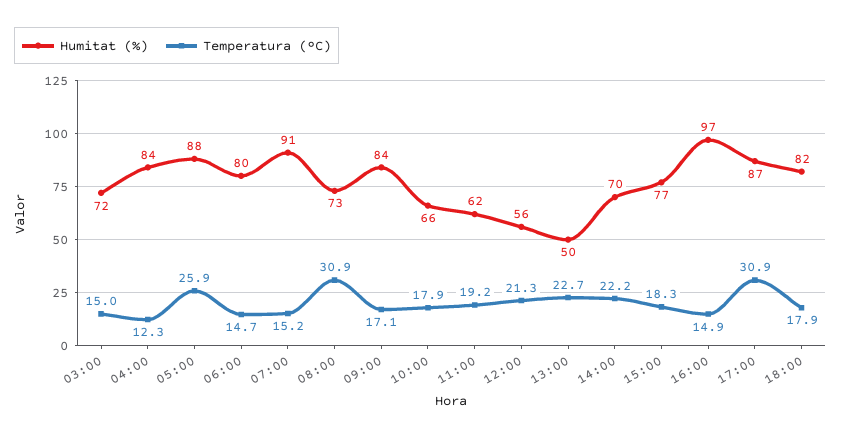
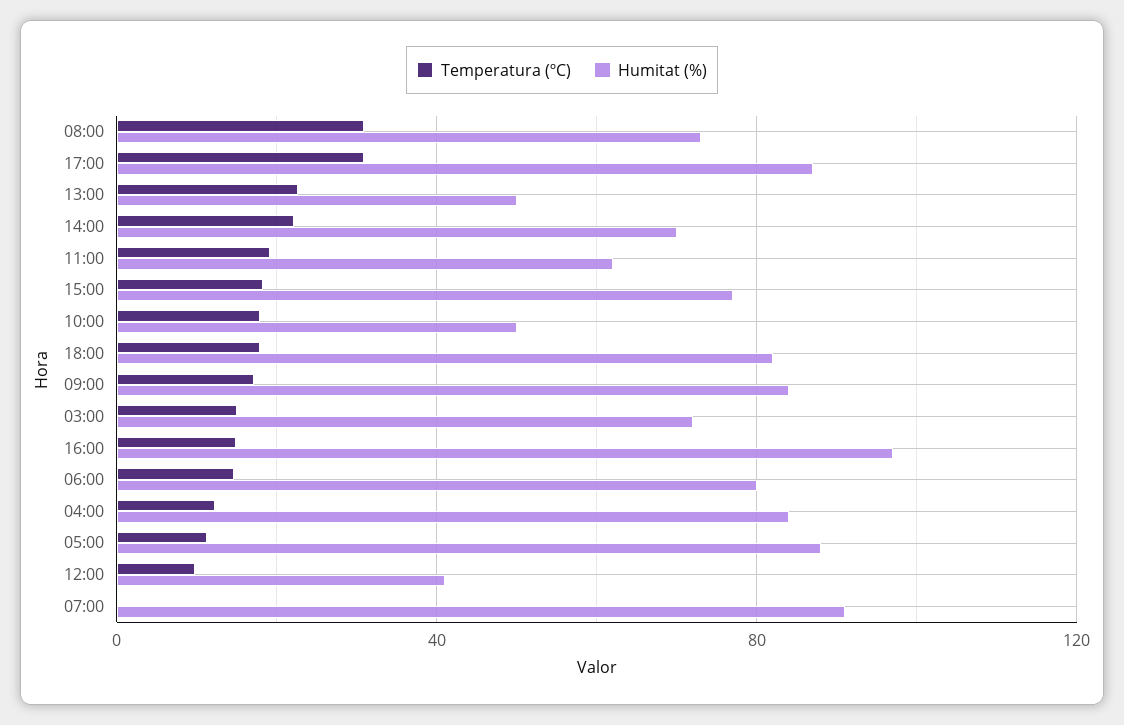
Temperatura (ºC), 05:00: 25.9 -> 10
Temperatura (ºC), 07:00: 15.2 -> 0
Humitat (%), 10:00: 66 -> 50
Humitat (%), 12:00: 56 -> 40
Temperatura (ºC), 12:00: 21.3 -> 10

